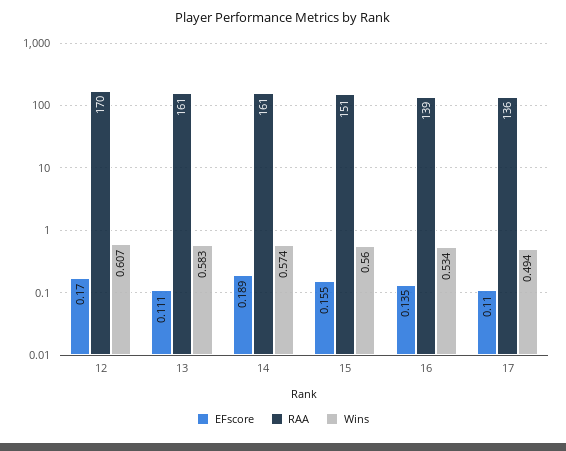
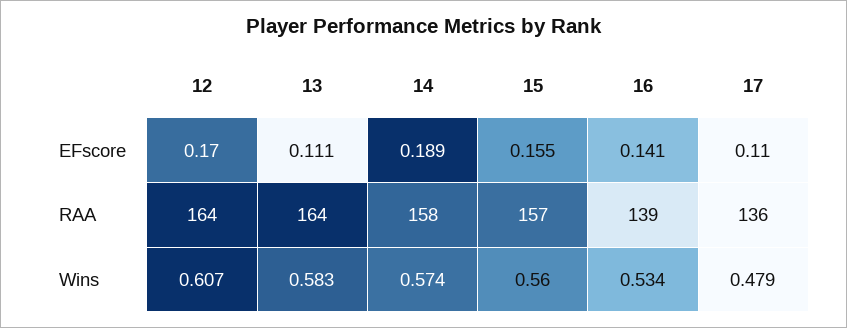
RAA, 12: 170 -> 164
RAA, 13: 161 -> 164
RAA, 14: 161 -> 158
RAA, 15: 151 -> 157
EFscore, 16: 0.135 -> 0.141
Wins, 17: 0.494 -> 0.479

